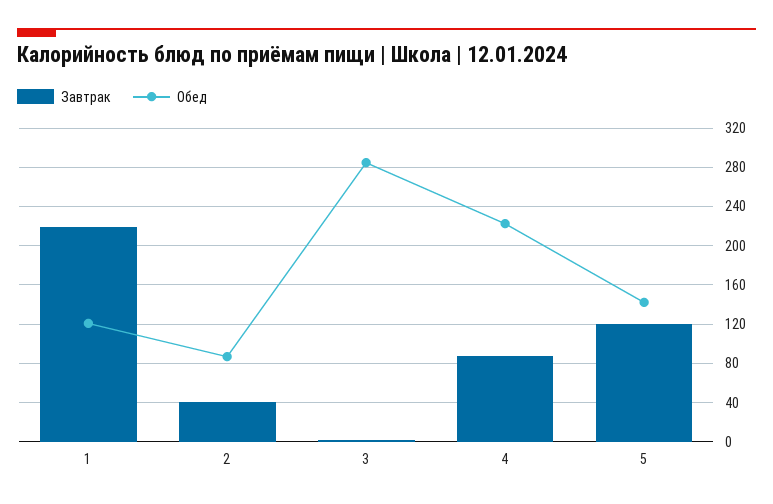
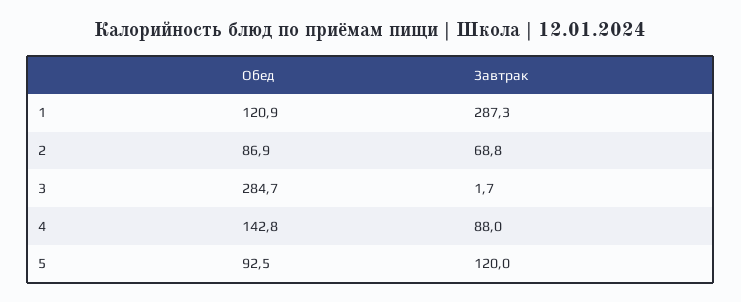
Завтрак, 1: 220 -> 287.3
Завтрак, 2: 40 -> 68.8
Обед, 4: 220 -> 142.8
Обед, 5: 140 -> 92.5

